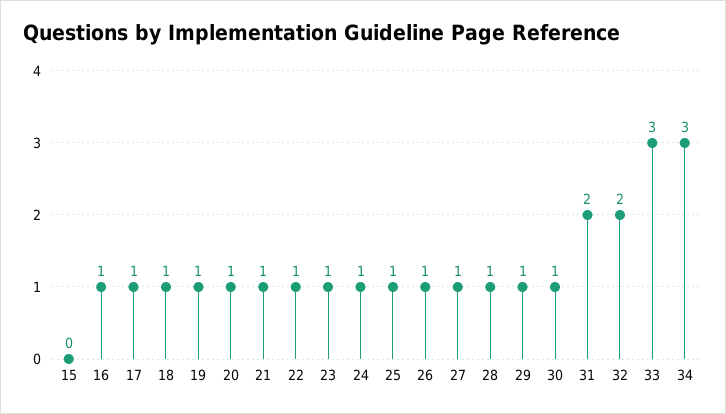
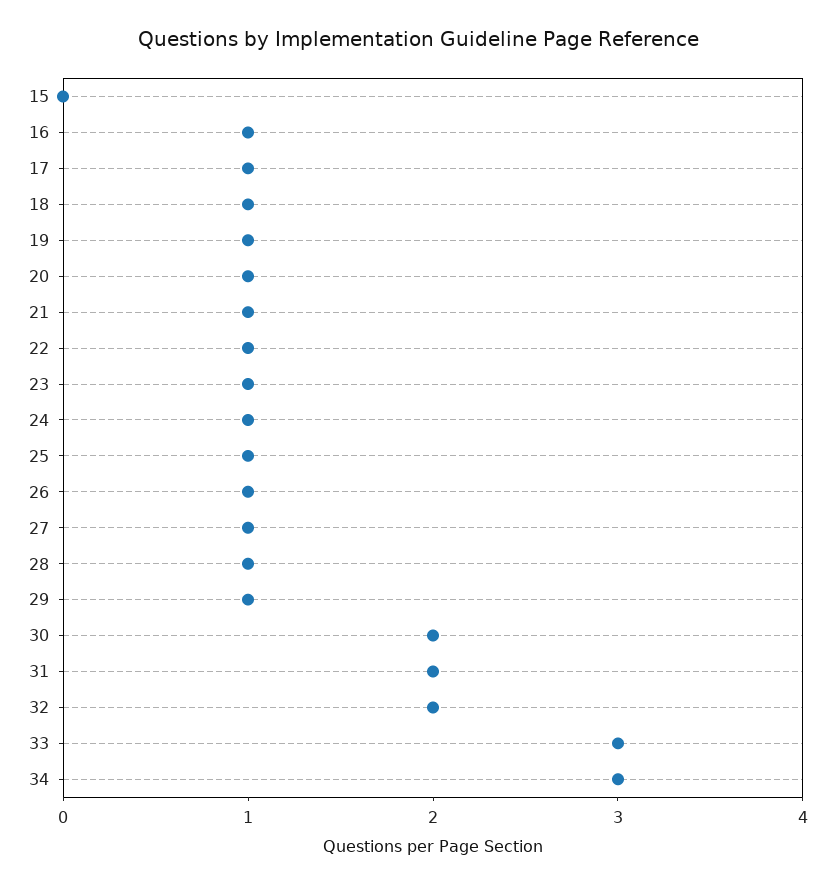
30: 1 -> 2

